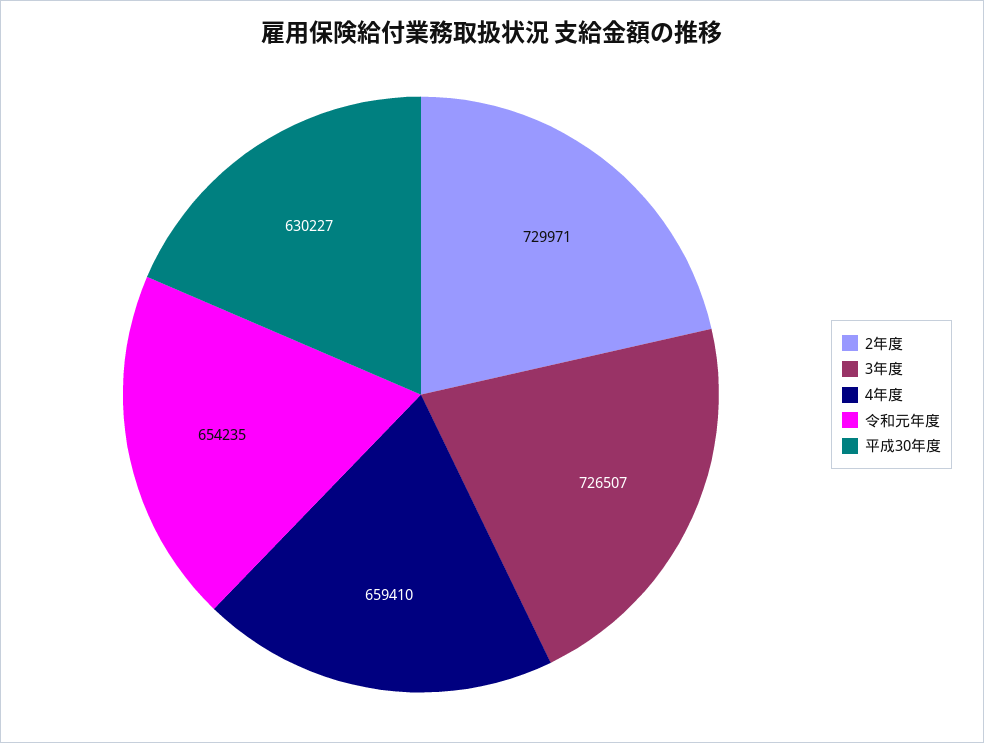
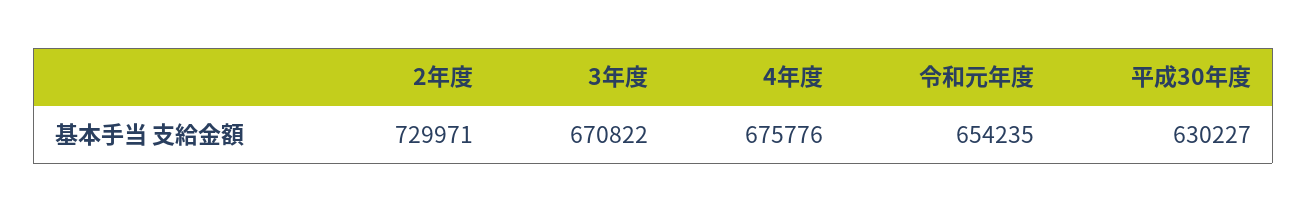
3年度: 726507 -> 670822
4年度: 659410 -> 675776

